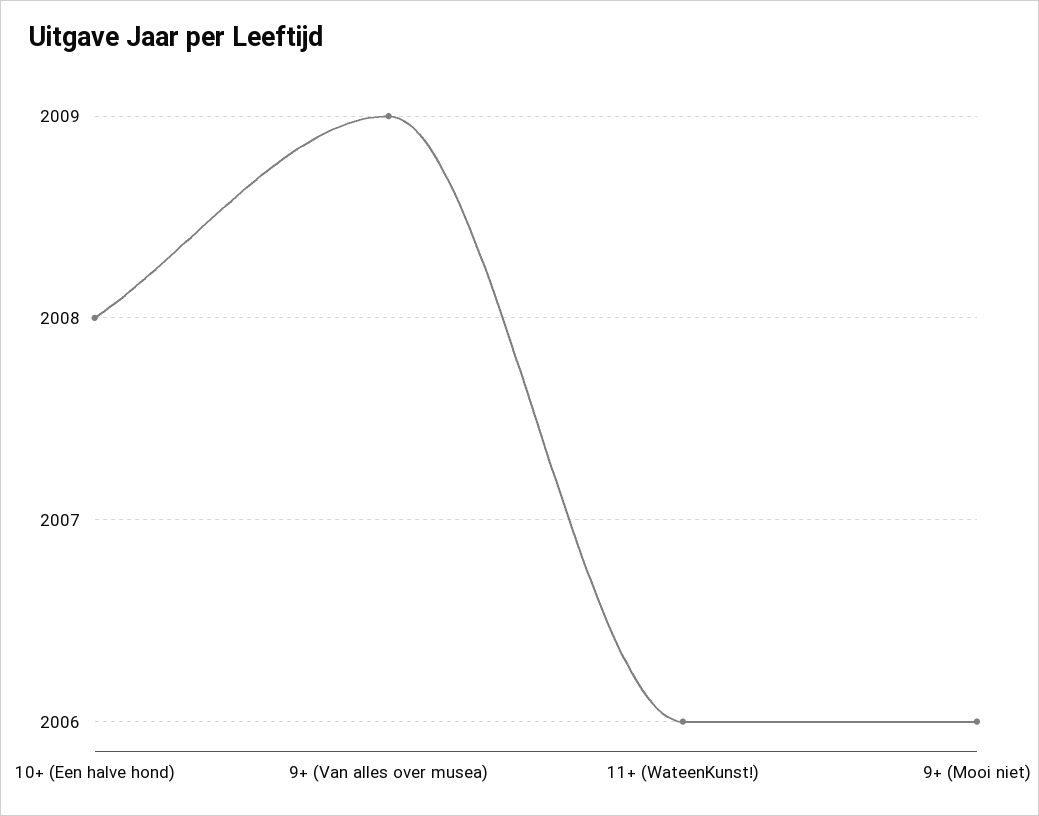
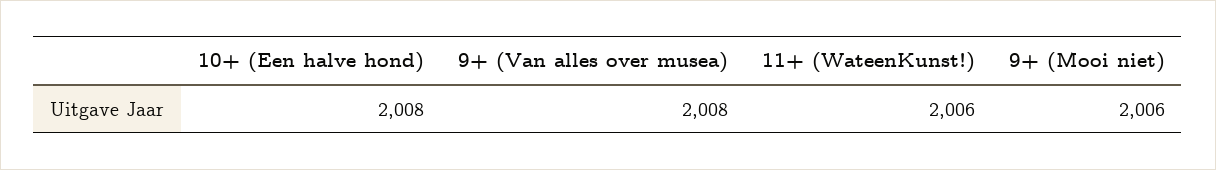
9+ (Van alles over musea): 2009 -> 2008

